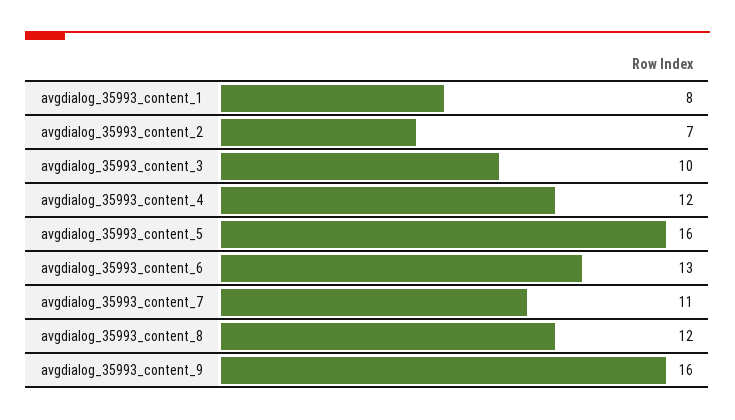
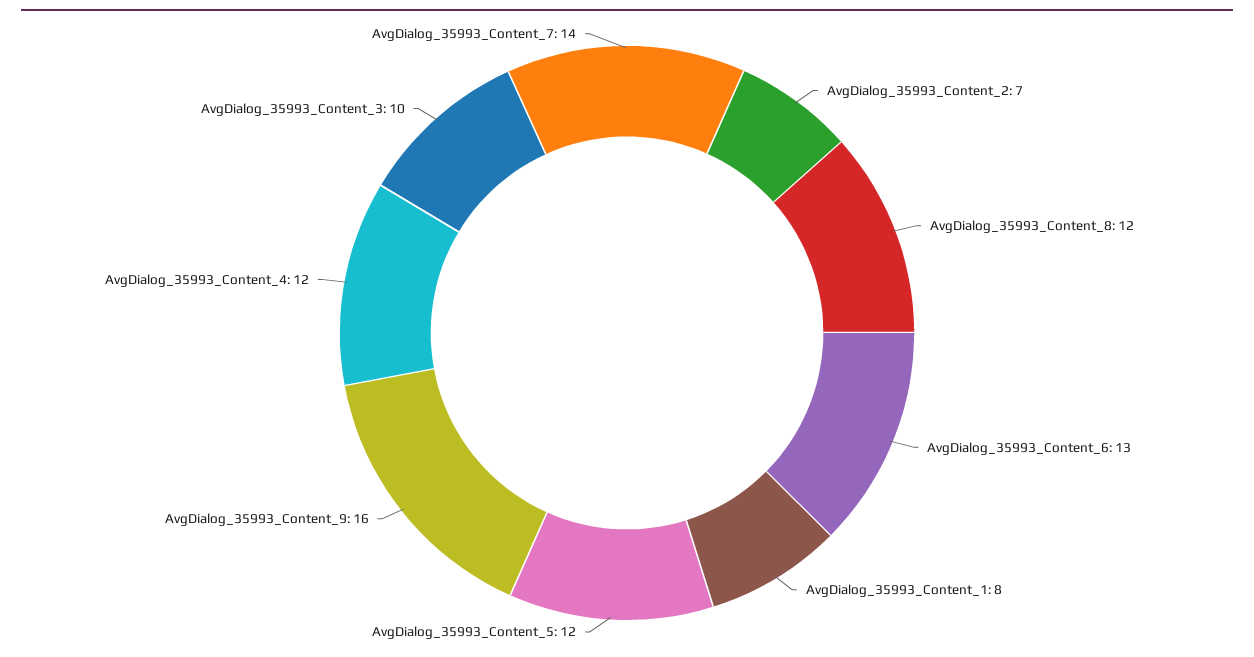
avgdialog_35993_content_5: 16 -> 12
avgdialog_35993_content_7: 11 -> 14

